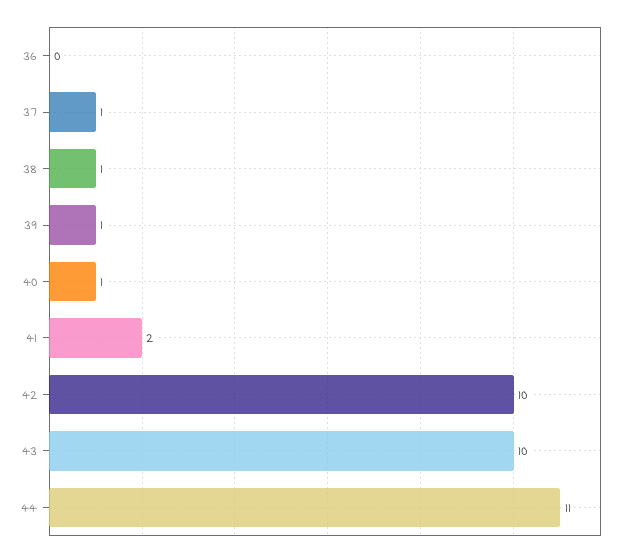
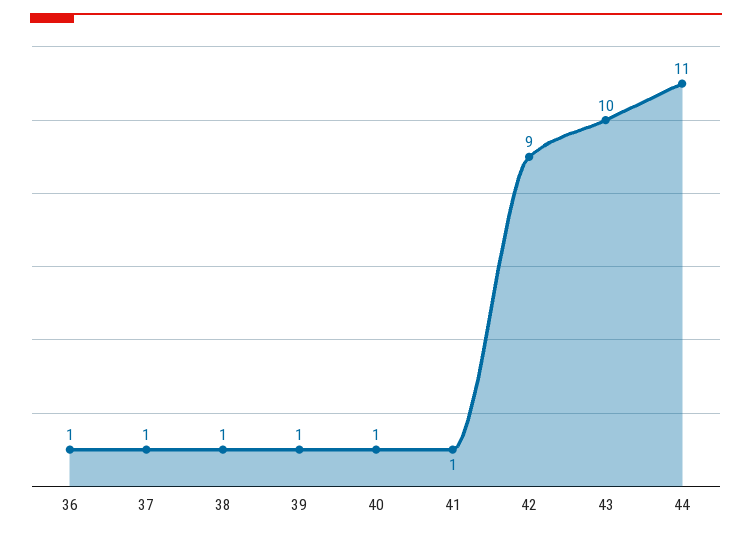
36: 0 -> 1
41: 2 -> 1
42: 10 -> 9

